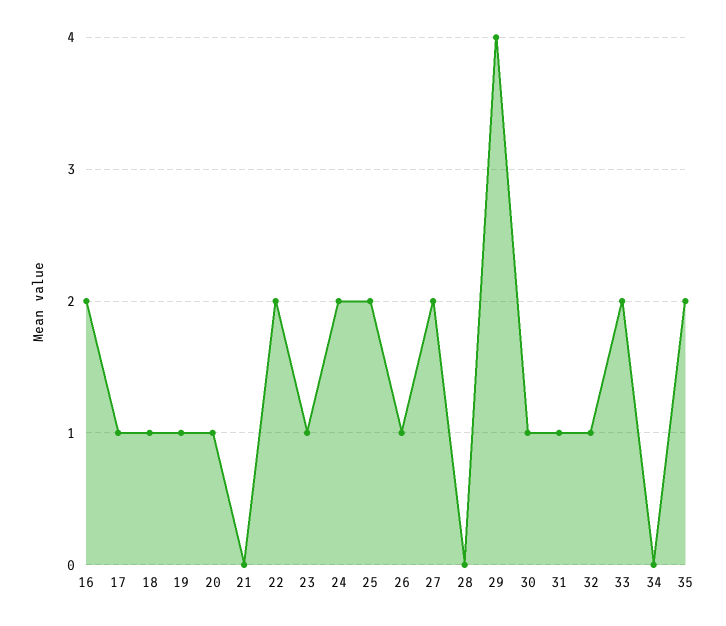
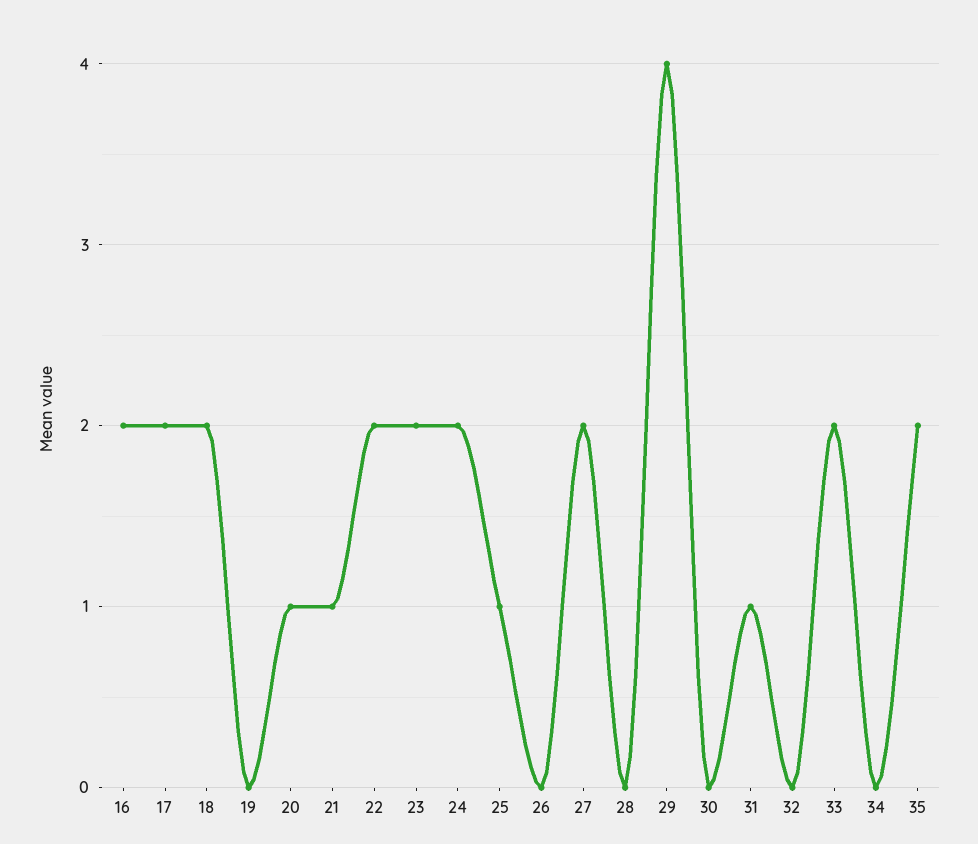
17: 1 -> 2
18: 1 -> 2
19: 1 -> 0
21: 0 -> 1
23: 1 -> 2
25: 2 -> 1
26: 1 -> 0
30: 1 -> 0
32: 1 -> 0

